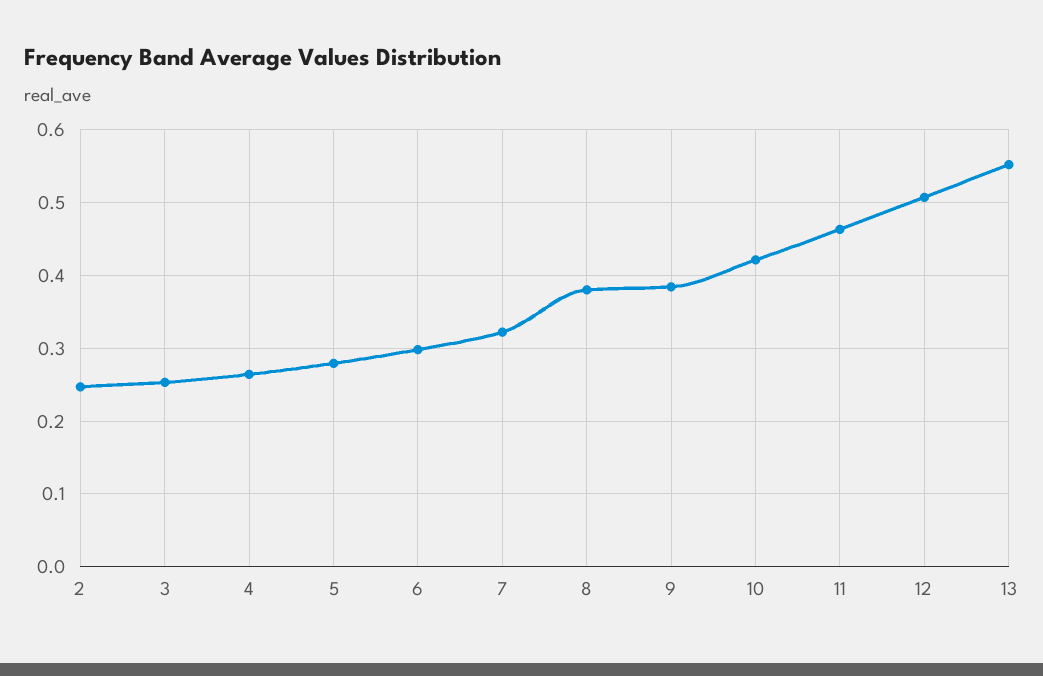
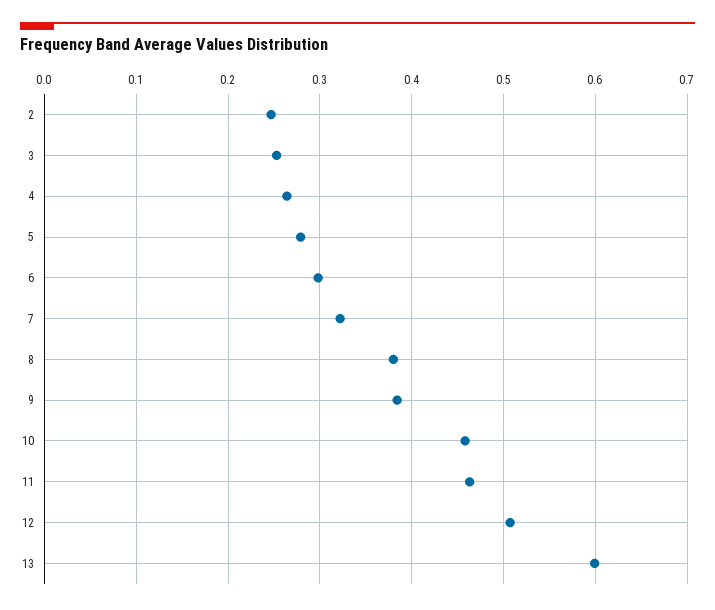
10: 0.42 -> 0.46
13: 0.55 -> 0.6

